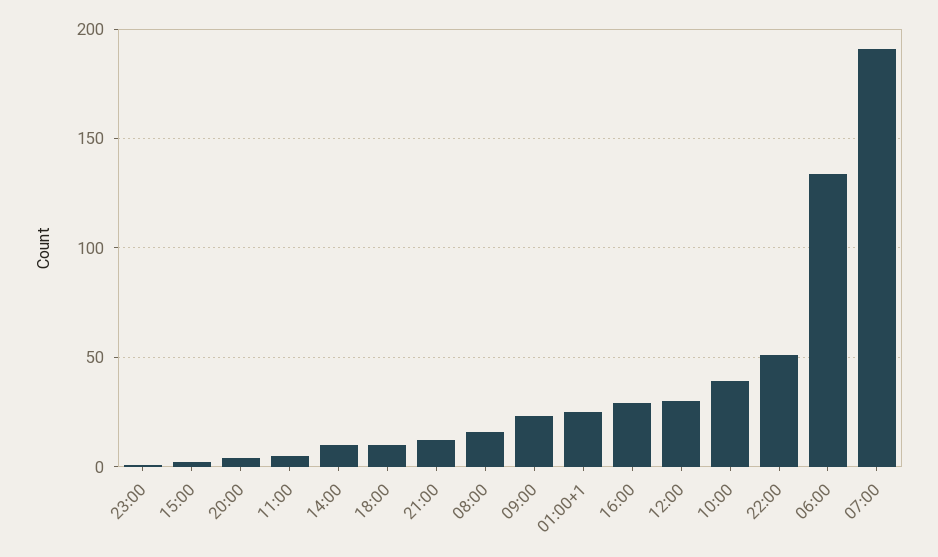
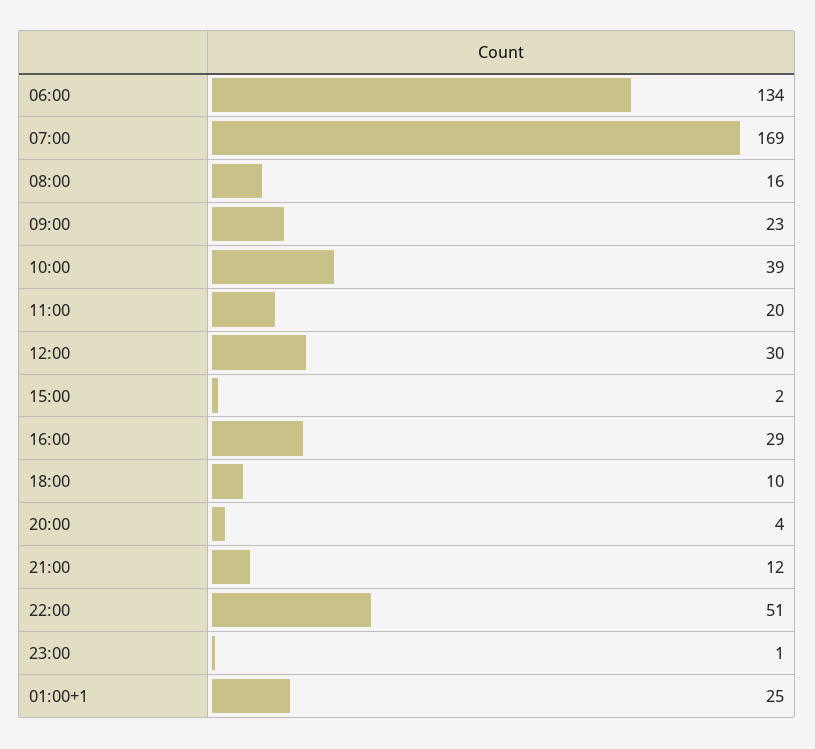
11:00: 5 -> 20
14:00: 10 -> none
07:00: 190 -> 169

